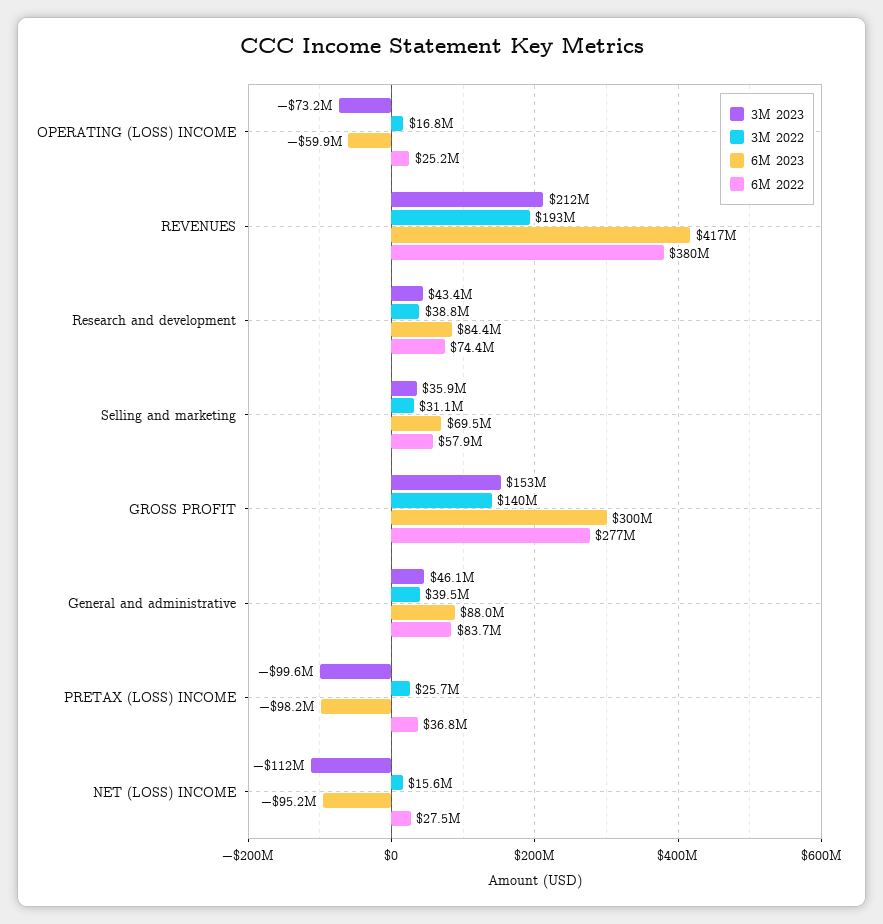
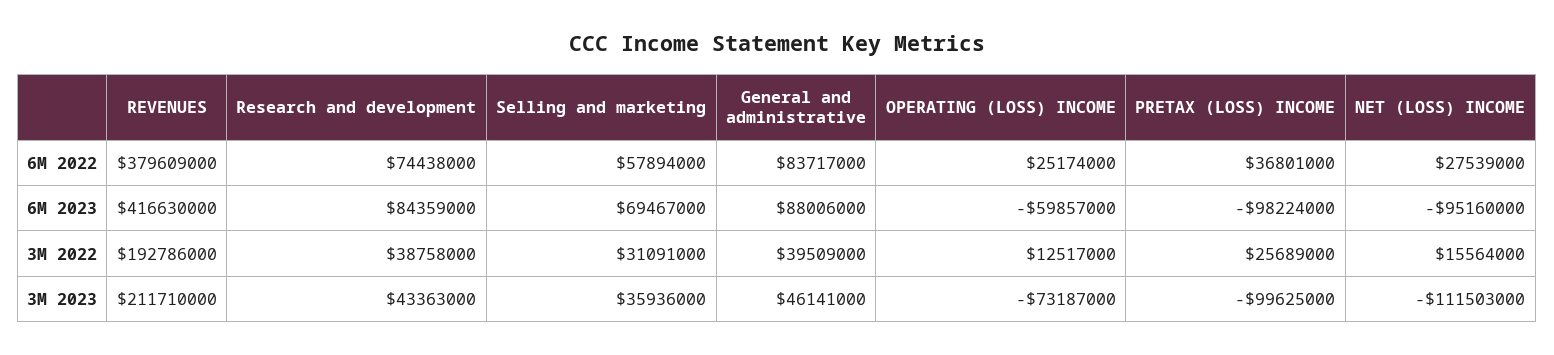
3M 2022, OPERATING (LOSS) INCOME: 16800000 -> 12517000
3M 2023, GROSS PROFIT: 153000000 -> none
3M 2022, GROSS PROFIT: 140000000 -> none
6M 2023, GROSS PROFIT: 300000000 -> none
6M 2022, GROSS PROFIT: 277000000 -> none

